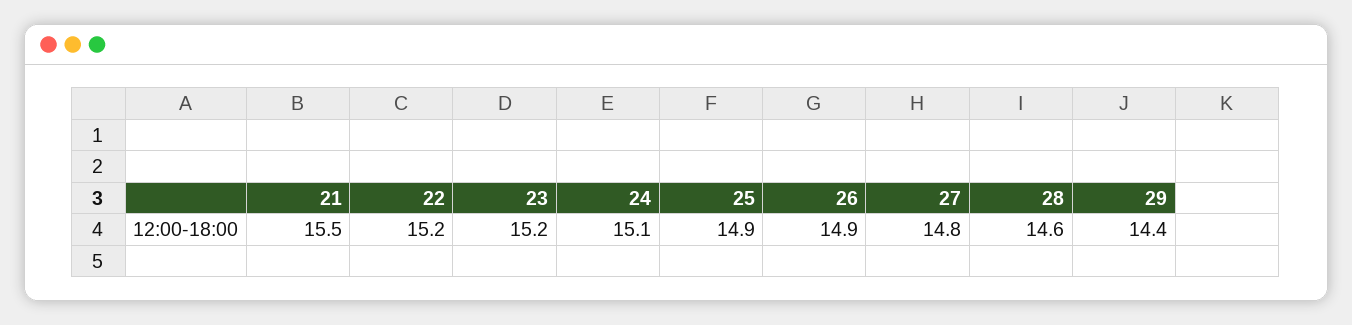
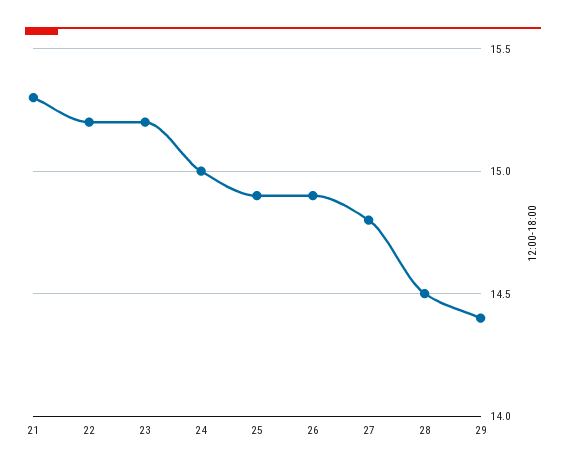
21: 15.5 -> 15.3
24: 15.1 -> 15
28: 14.6 -> 14.5

